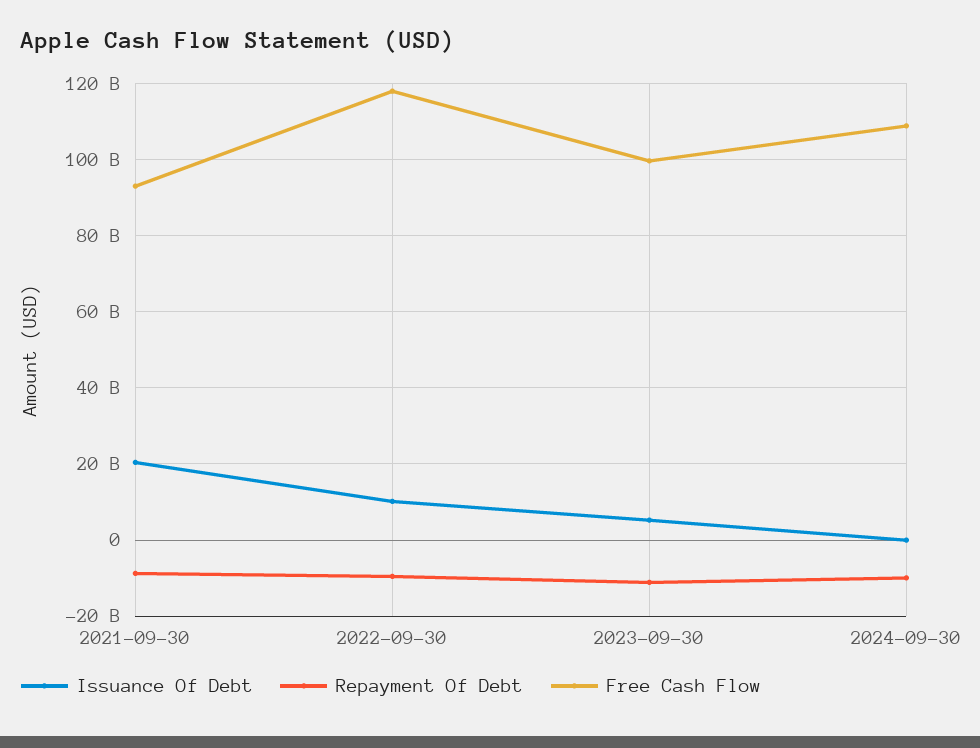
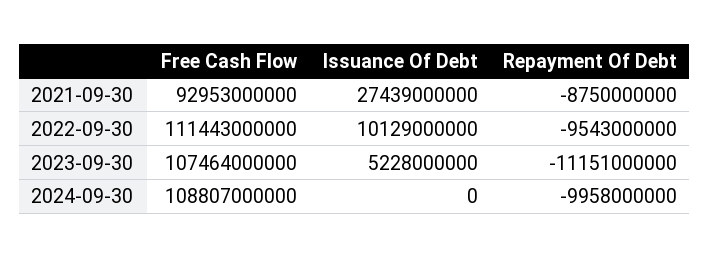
Issuance Of Debt, 2021-09-30: 20000000000 -> 27439000000
Free Cash Flow, 2022-09-30: 118000000000 -> 111443000000
Free Cash Flow, 2023-09-30: 100000000000 -> 107464000000

